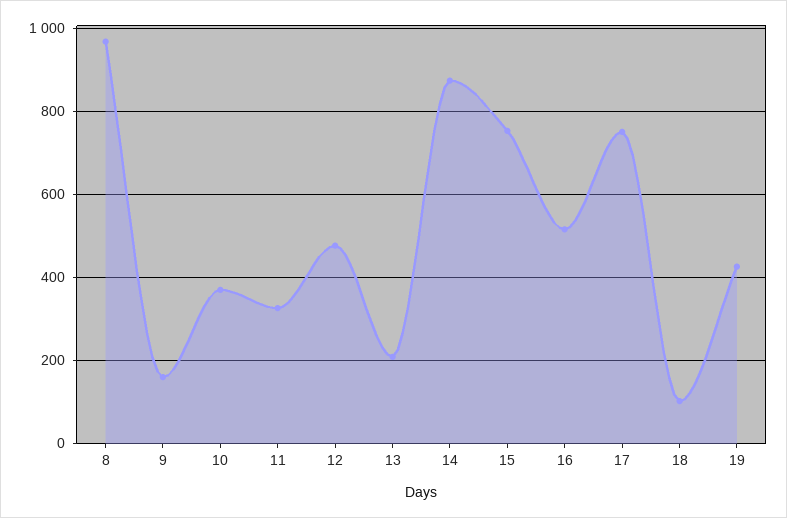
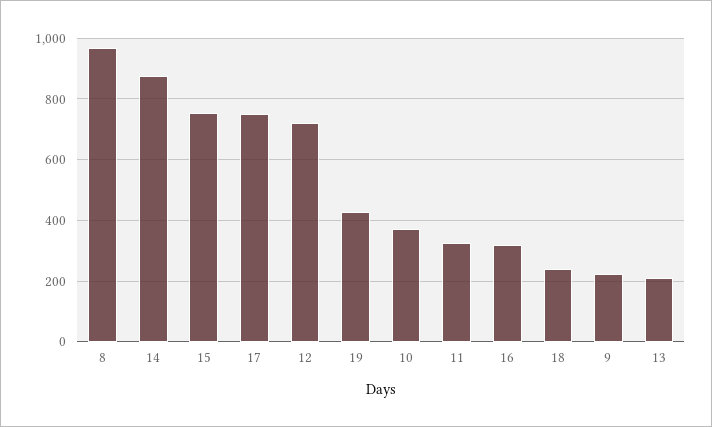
9: 160 -> 220
12: 480 -> 720
16: 520 -> 320
18: 100 -> 240

